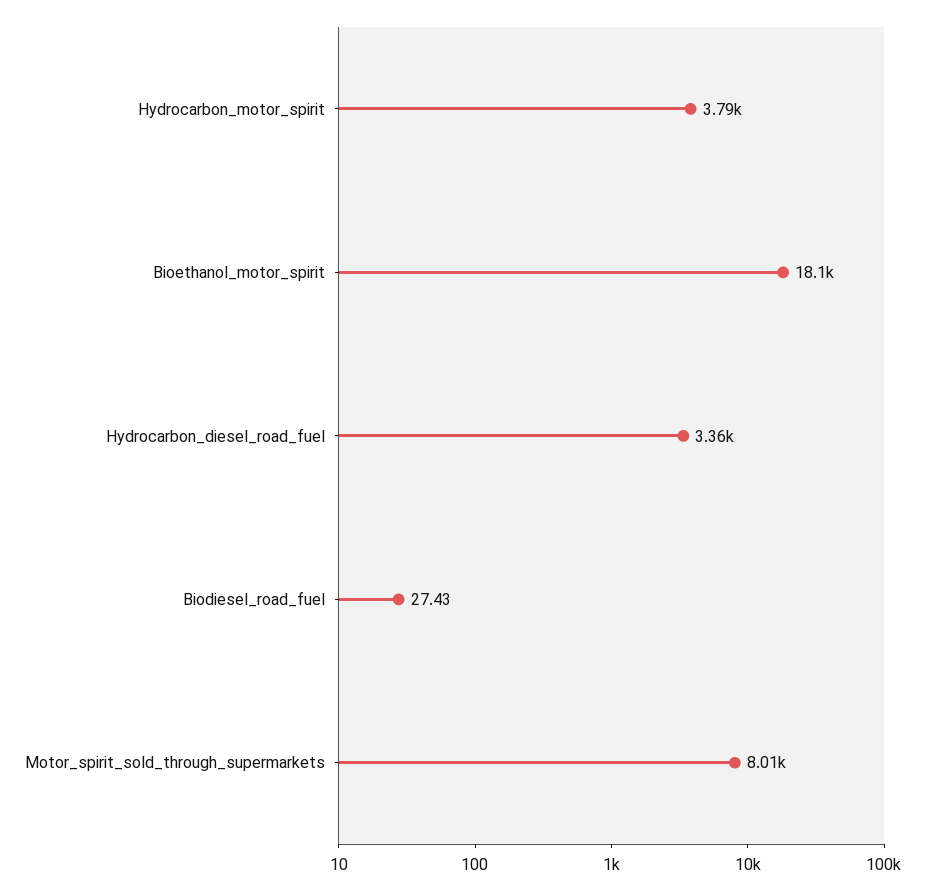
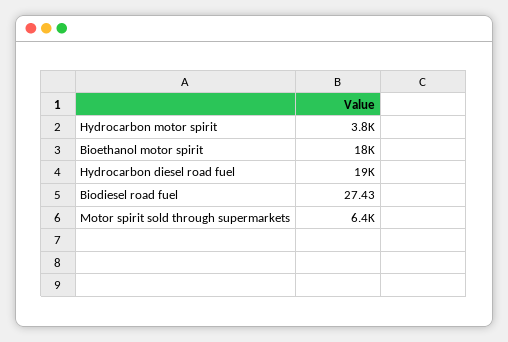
Hydrocarbon_diesel_road_fuel: 3360 -> 19000
Motor_spirit_sold_through_supermarkets: 8010 -> 6400

